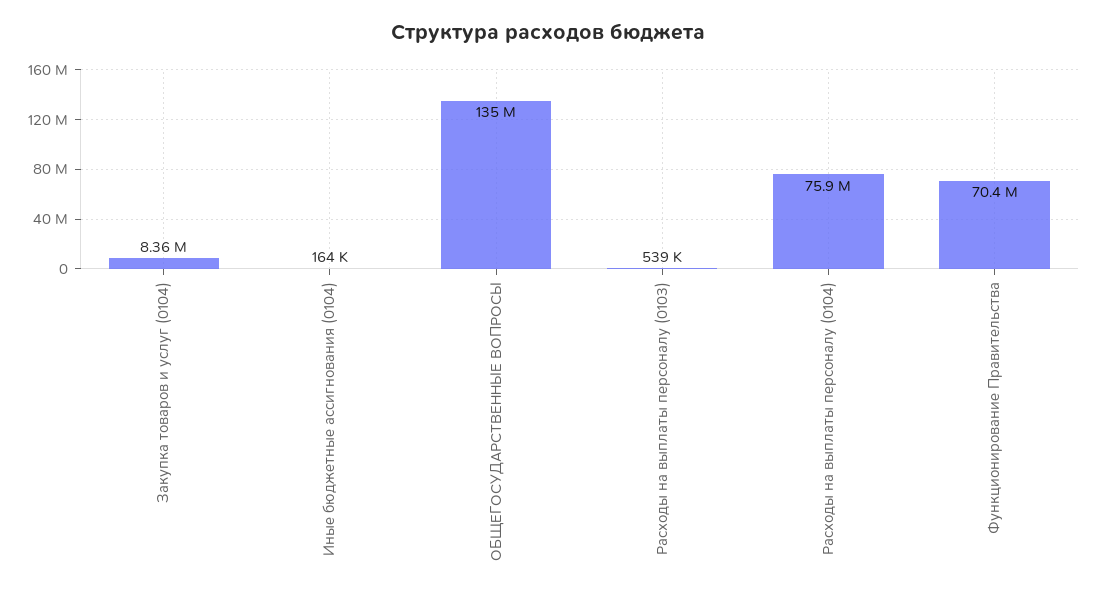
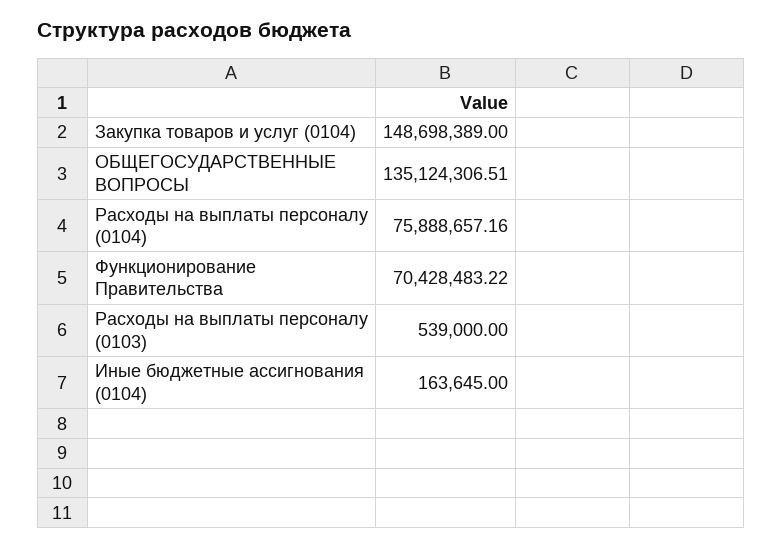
Закупка товаров и услуг (0104): 8360000 -> 148698389

